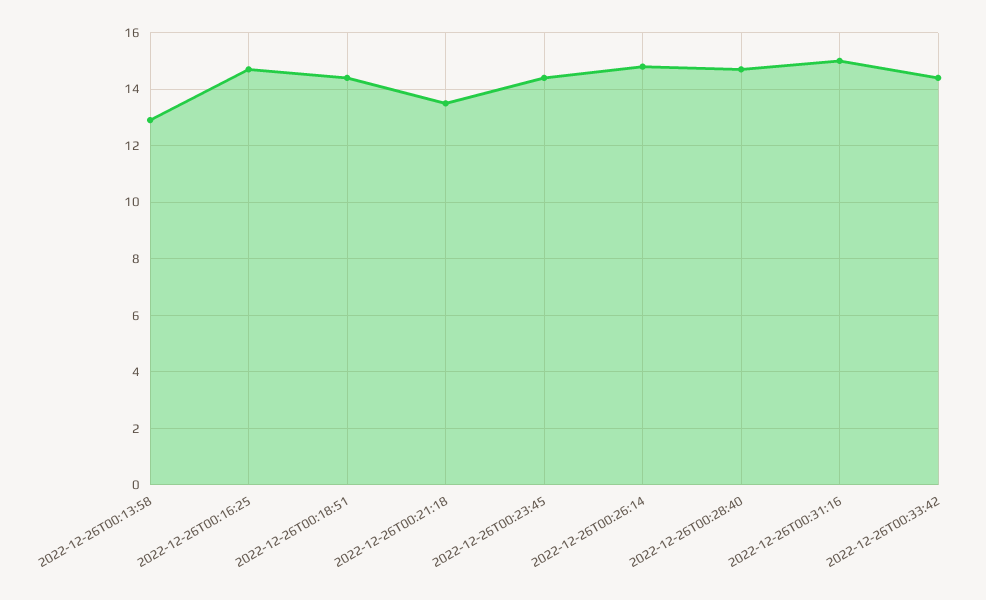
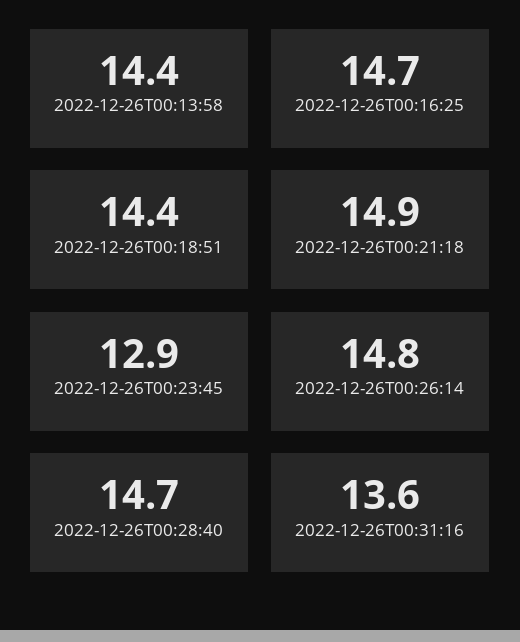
2022-12-26T00:13:58: 13 -> 14.4
2022-12-26T00:21:18: 13.5 -> 14.9
2022-12-26T00:23:45: 14.5 -> 12.9
2022-12-26T00:31:16: 15 -> 13.6
2022-12-26T00:33:42: 14.5 -> none

